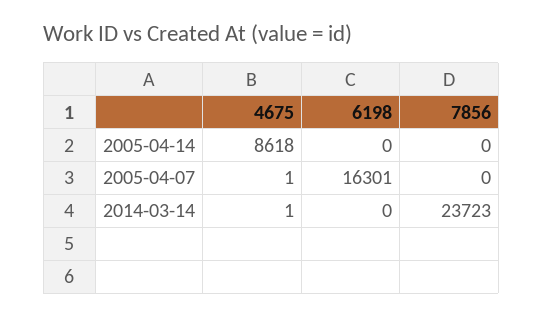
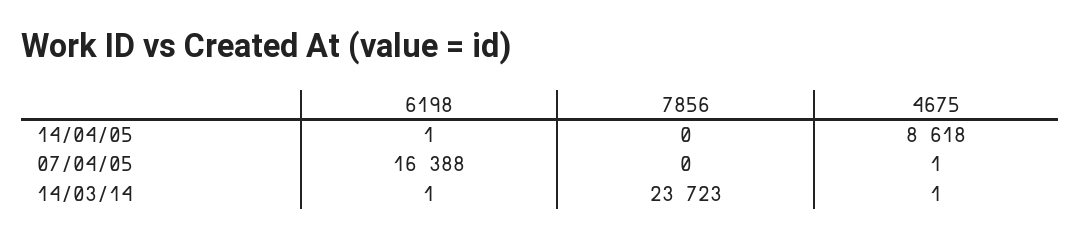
6198, 2005-04-14: 0 -> 1
6198, 2005-04-07: 16301 -> 16388
6198, 2014-03-14: 0 -> 1

